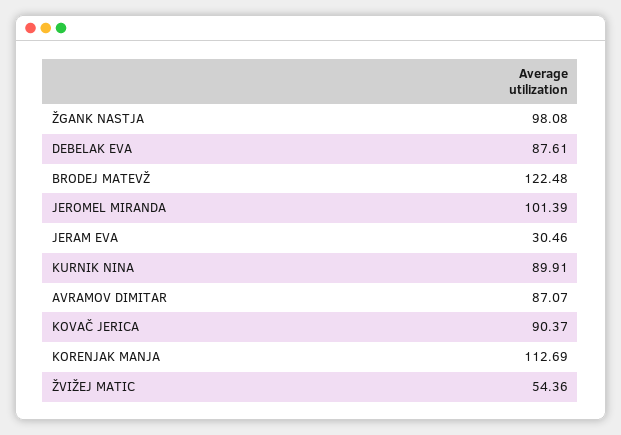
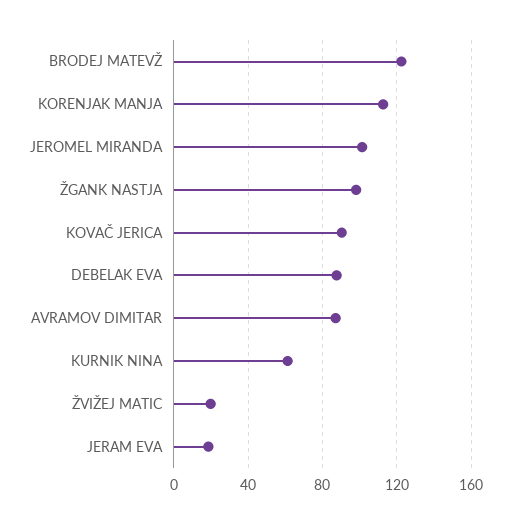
JERAM EVA: 30.46 -> 20
KURNIK NINA: 89.91 -> 60
ŽVIŽEJ MATIC: 54.36 -> 20

